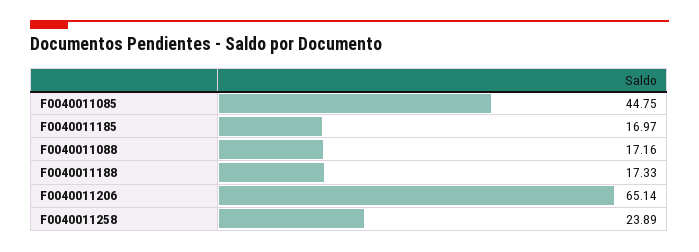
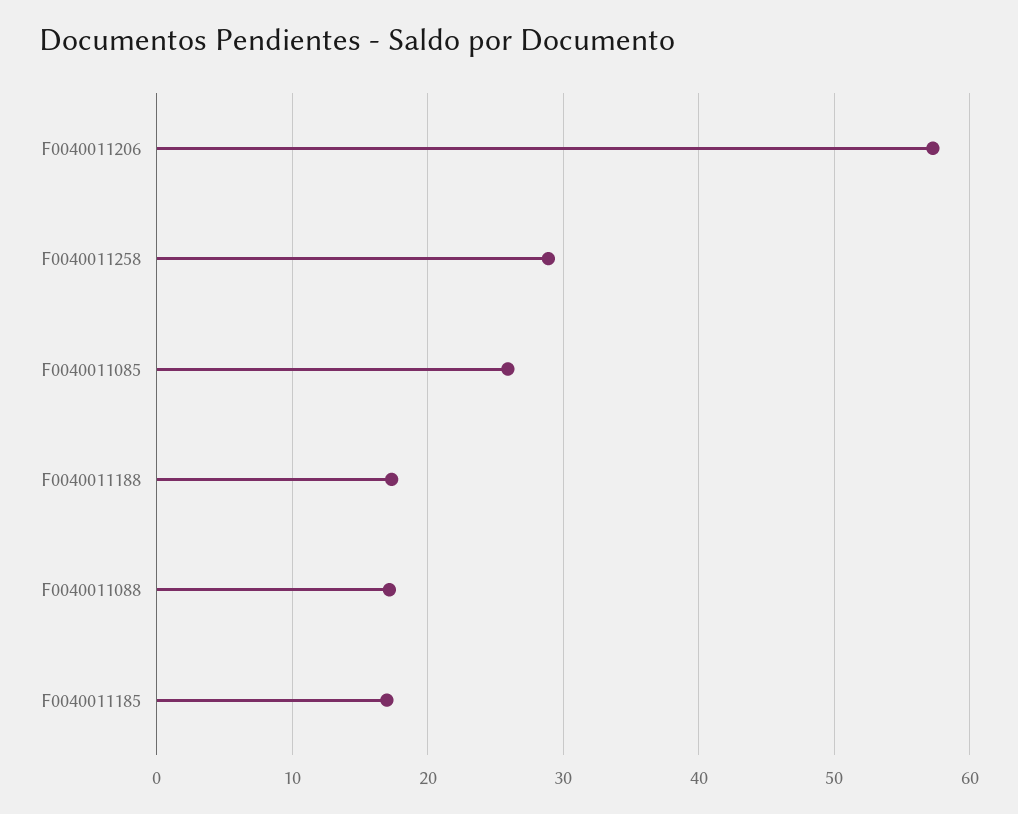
F0040011085: 44.75 -> 26
F0040011206: 65.14 -> 57
F0040011258: 23.89 -> 29

